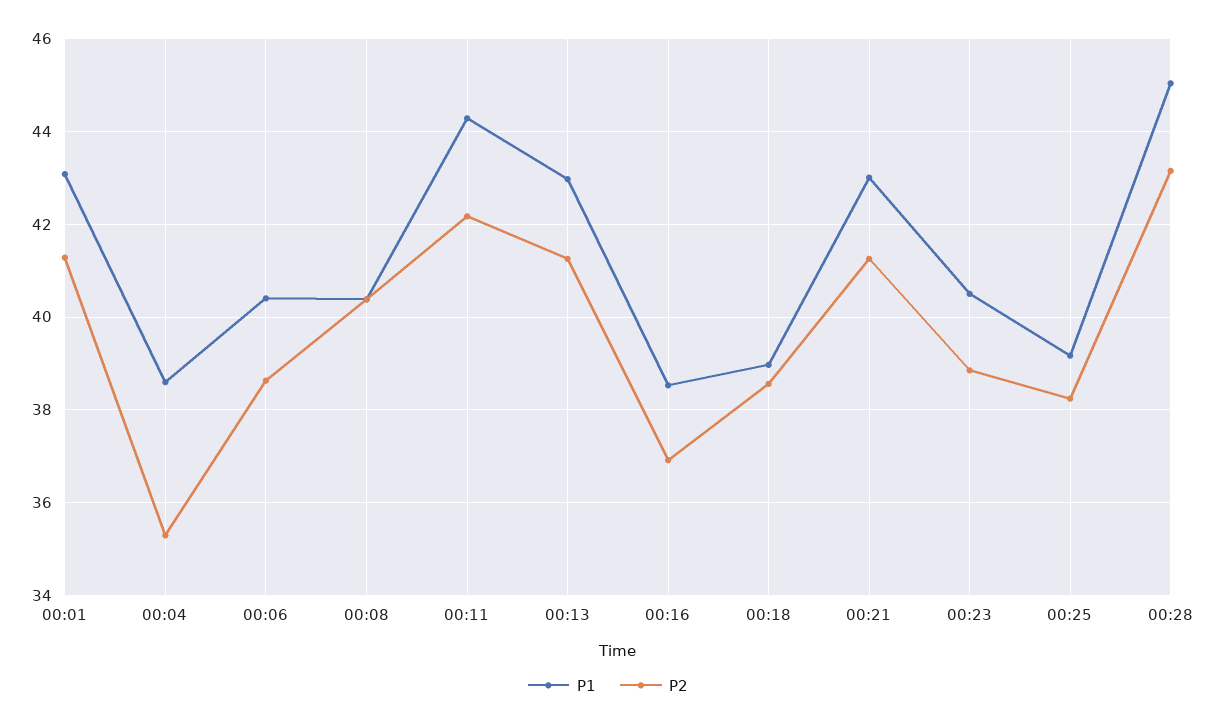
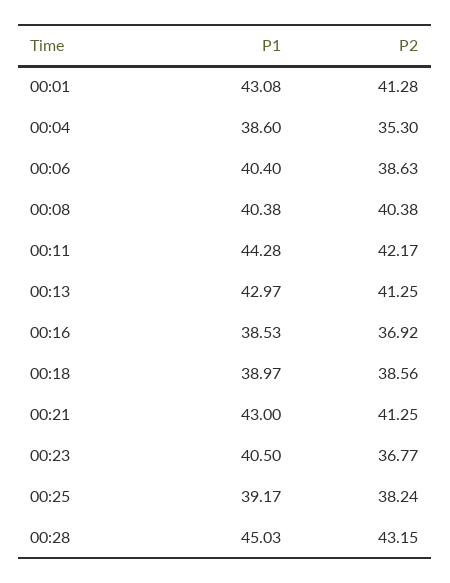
P2, 00:23: 38.8 -> 36.77

